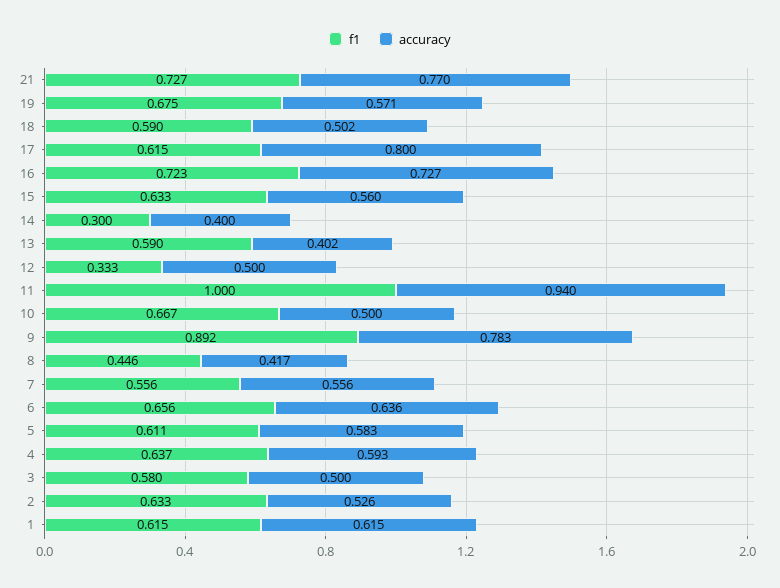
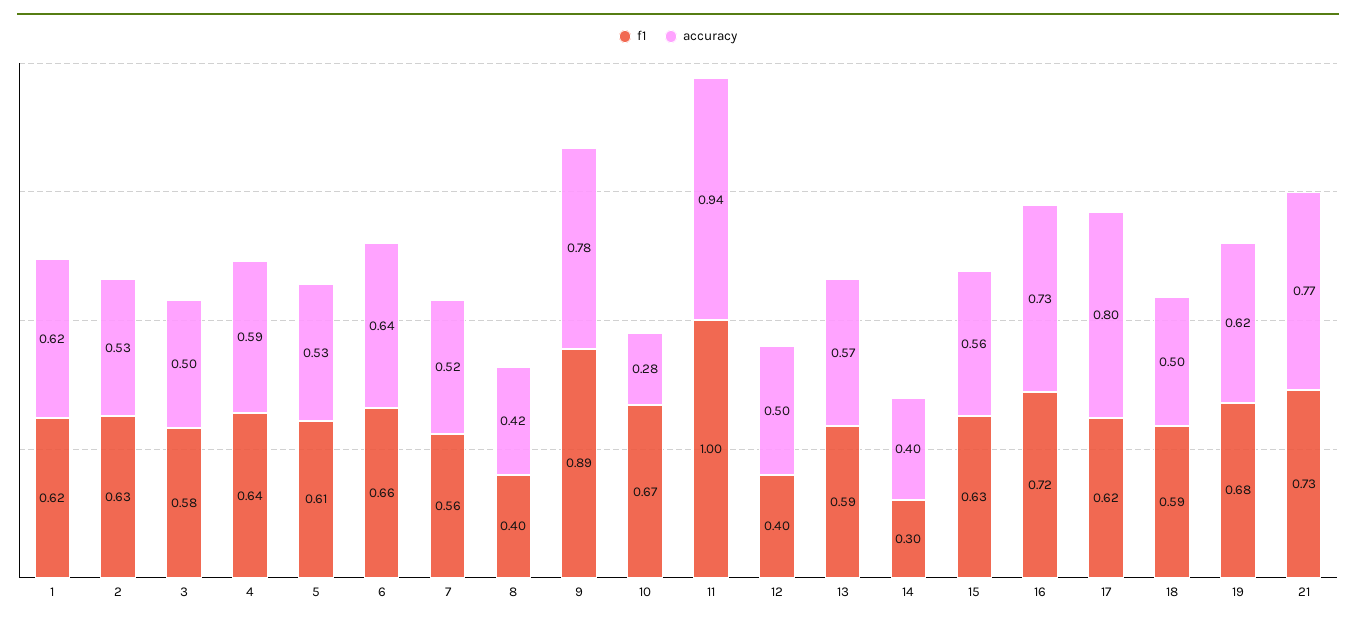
accuracy, 19: 0.571 -> 0.62
accuracy, 13: 0.402 -> 0.57
f1, 12: 0.333 -> 0.4
accuracy, 10: 0.5 -> 0.28
f1, 8: 0.446 -> 0.4
accuracy, 7: 0.556 -> 0.52
accuracy, 5: 0.583 -> 0.53

